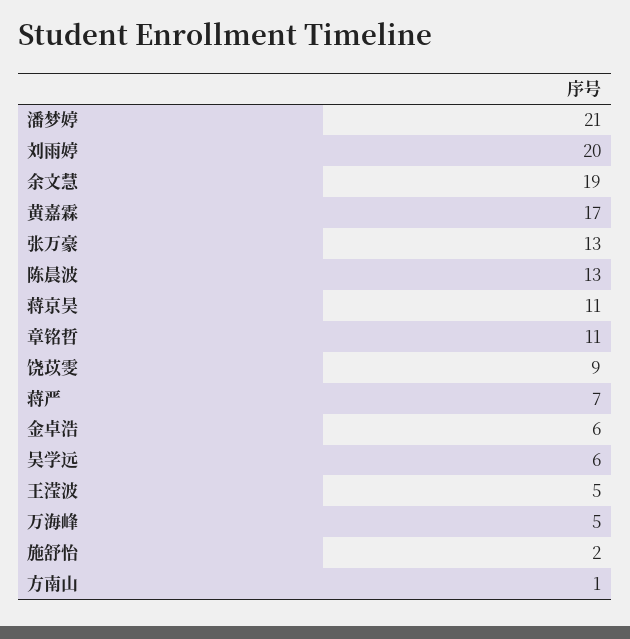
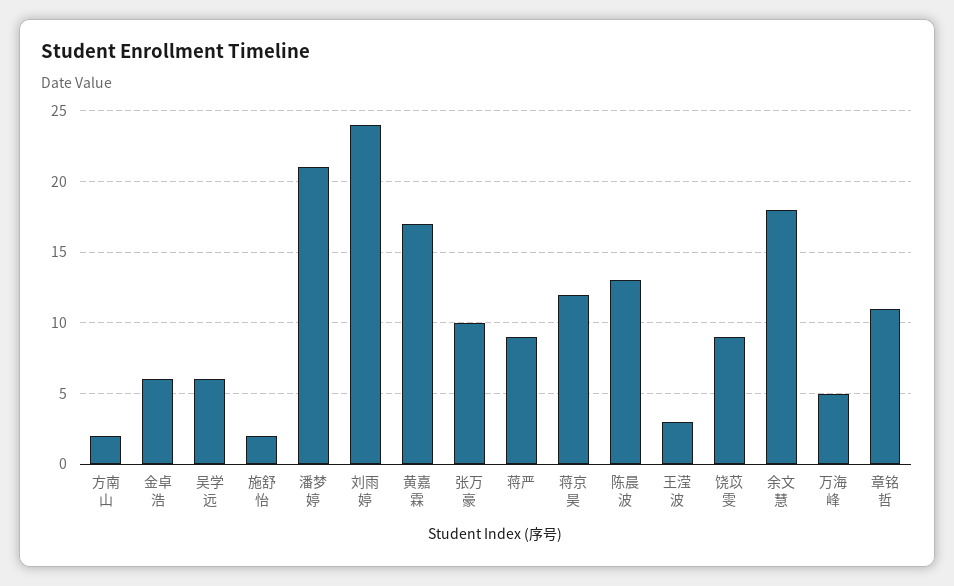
刘雨婷: 20 -> 24
余文慧: 19 -> 18
张万豪: 13 -> 10
蒋京昊: 11 -> 12
蒋严: 7 -> 9
王滢波: 5 -> 3
方南山: 1 -> 2

